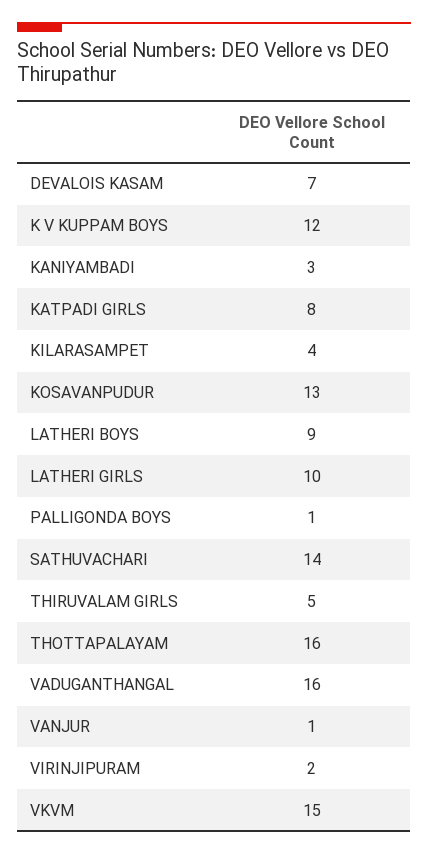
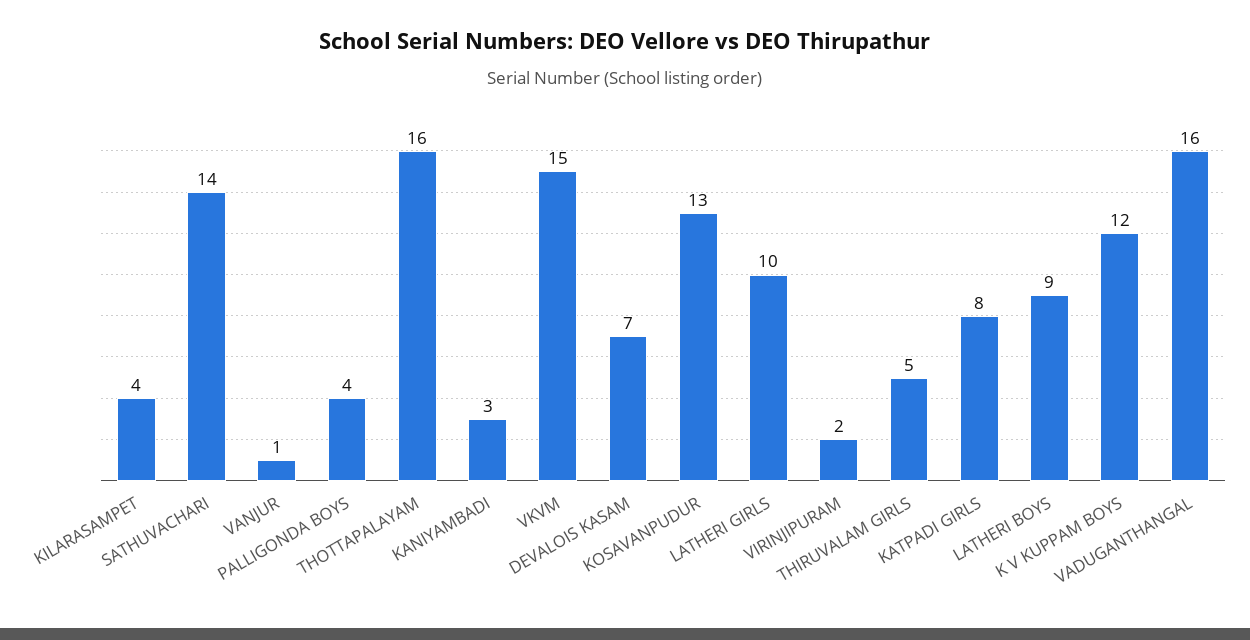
PALLIGONDA BOYS: 1 -> 4

